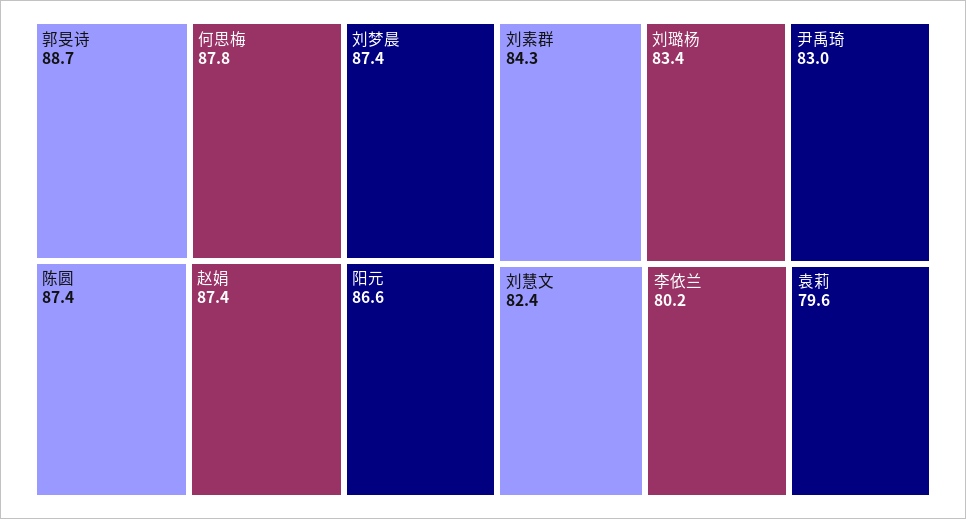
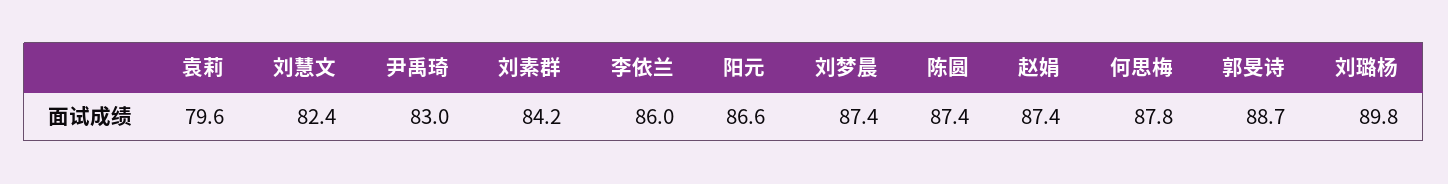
刘素群: 84.3 -> 84.2
刘璐杨: 83.4 -> 89.8
李依兰: 80.2 -> 86

